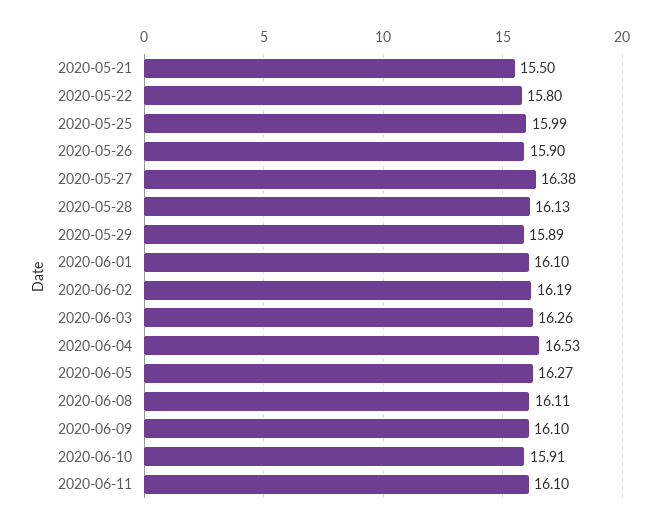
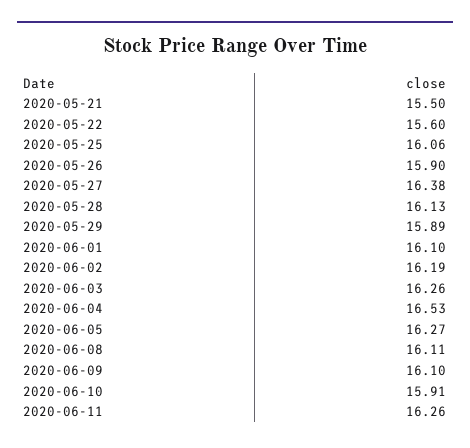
2020-05-22: 15.8 -> 15.6
2020-05-25: 15.99 -> 16.06
2020-06-11: 16.1 -> 16.26

